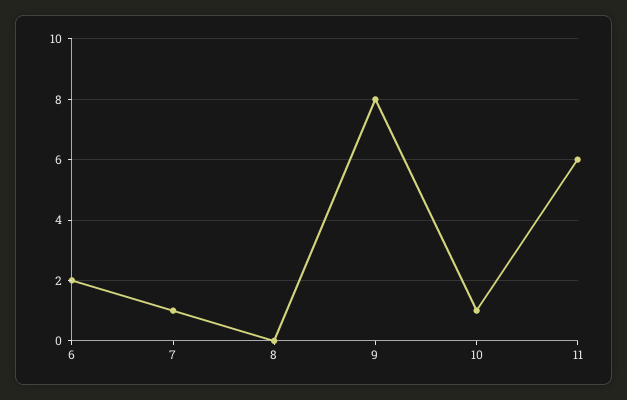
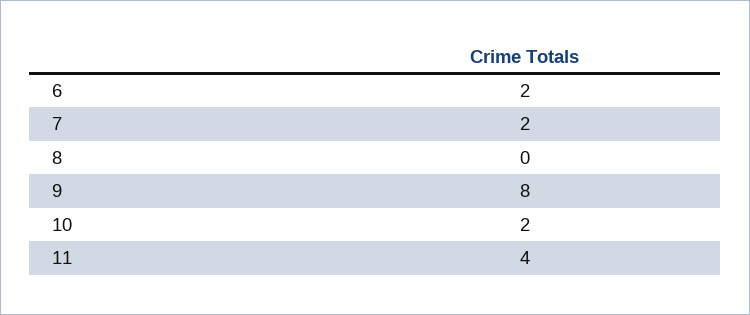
7: 1 -> 2
10: 1 -> 2
11: 6 -> 4

